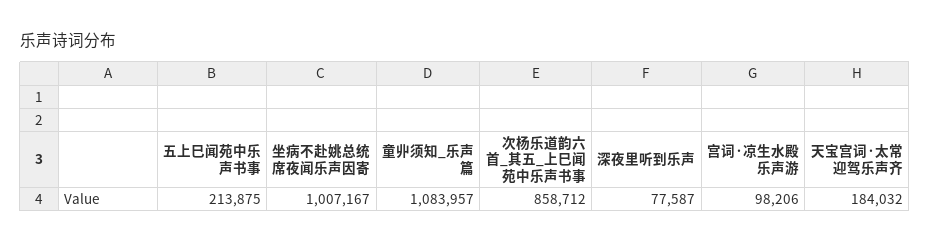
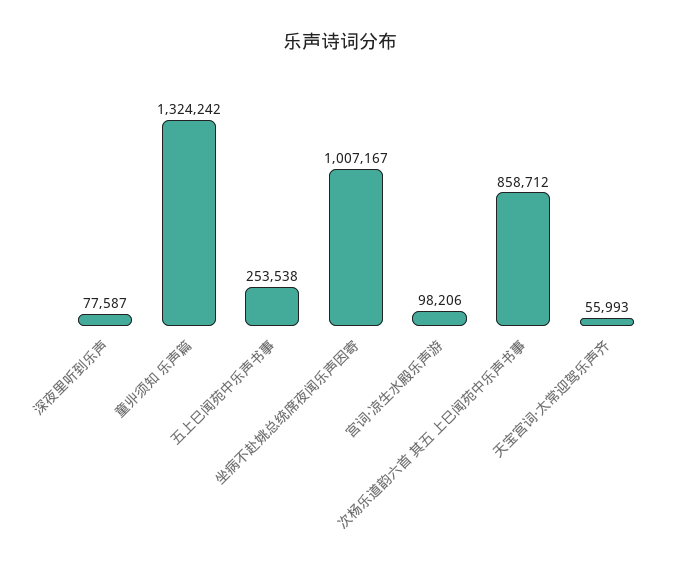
五上巳闻苑中乐声书事: 213875 -> 253538
童丱须知_乐声篇: 1083957 -> 1324242
天宝宫词·太常迎驾乐声齐: 184032 -> 55993

